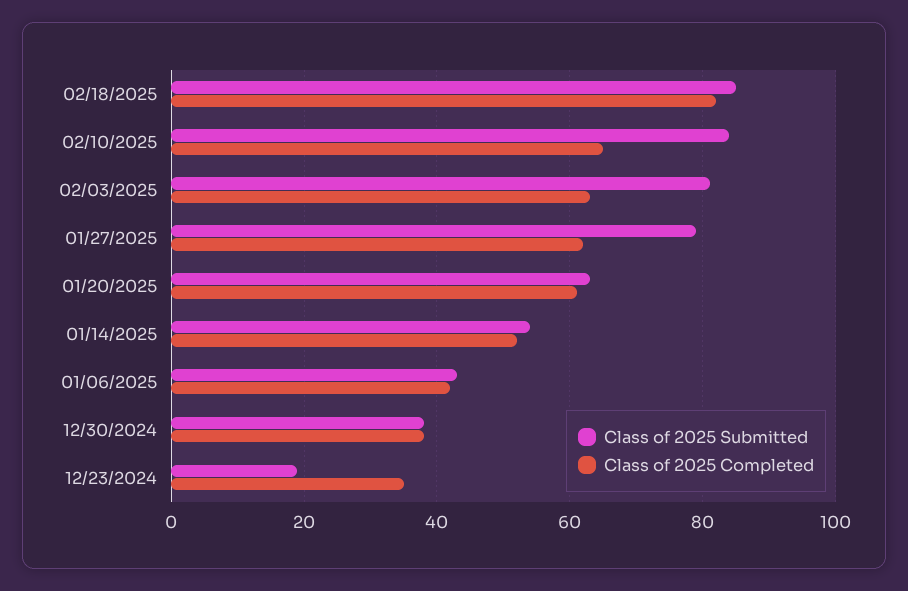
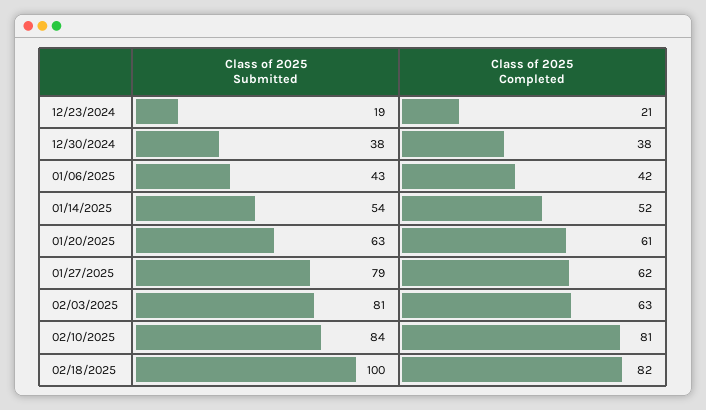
Class of 2025 Submitted, 02/18/2025: 85 -> 100
Class of 2025 Completed, 02/10/2025: 65 -> 81
Class of 2025 Completed, 12/23/2024: 35 -> 21

